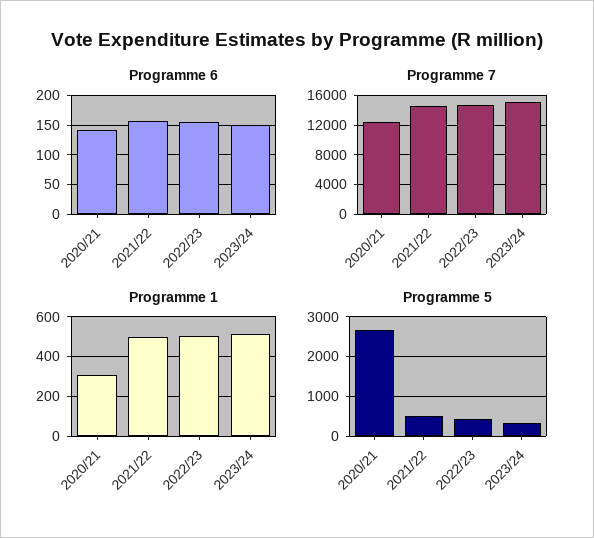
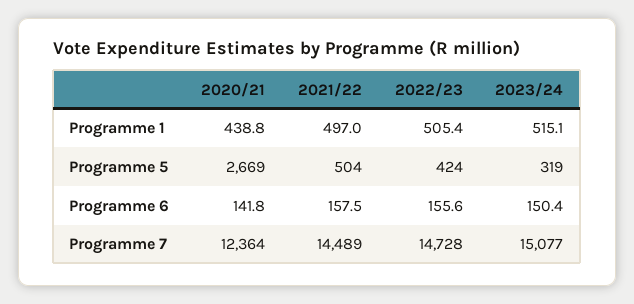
Programme 1, 2020/21: 300 -> 438.8

